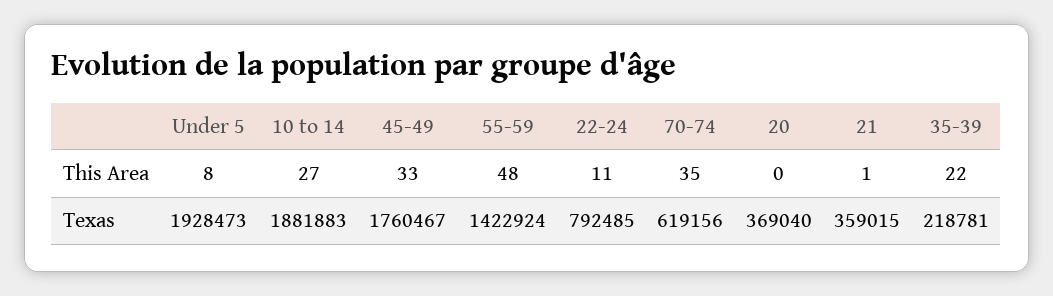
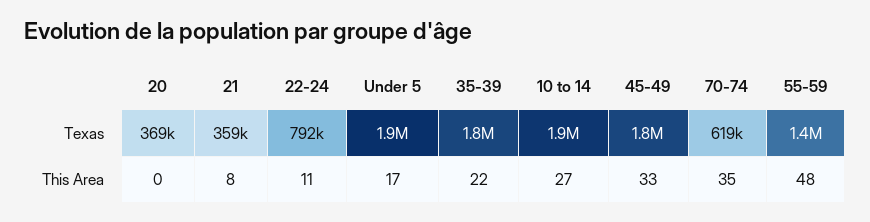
Under 5, This Area: 8 -> 17
21, This Area: 1 -> 8
35-39, Texas: 218781 -> 1800000

